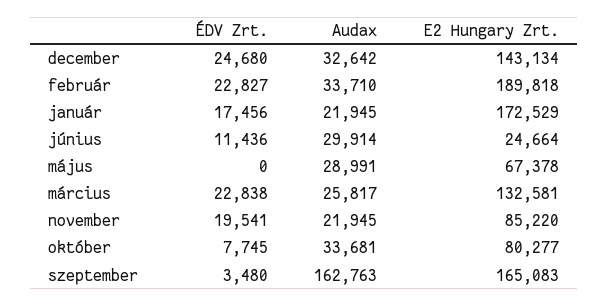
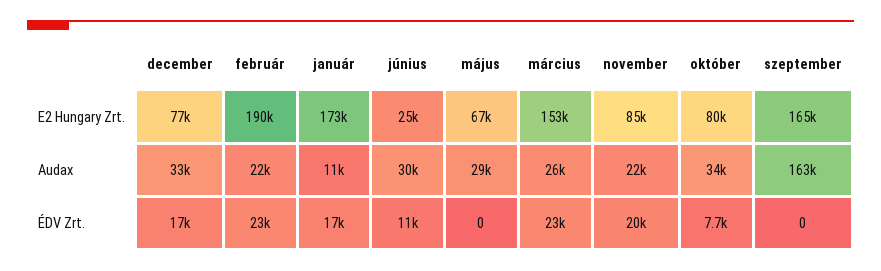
ÉDV Zrt., december: 24680 -> 17000
E2 Hungary Zrt., december: 143134 -> 77000
Audax, február: 33710 -> 22000
Audax, január: 21945 -> 11000
E2 Hungary Zrt., március: 132581 -> 153000
ÉDV Zrt., szeptember: 3480 -> 0

